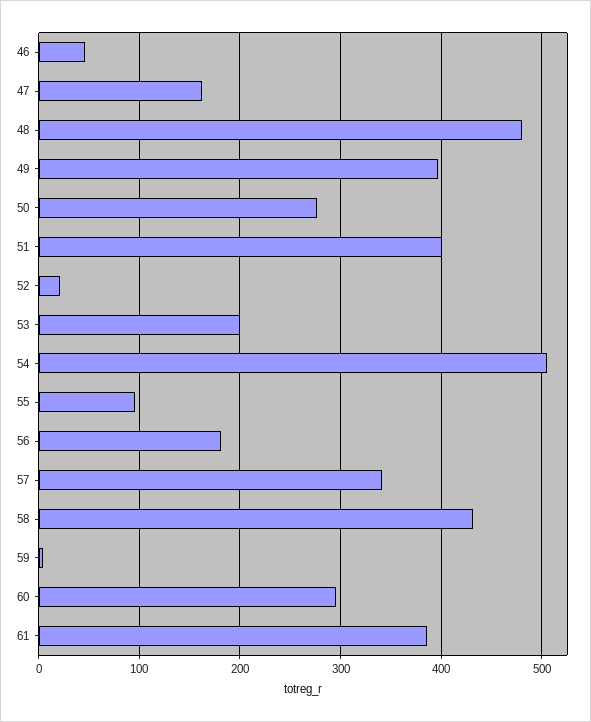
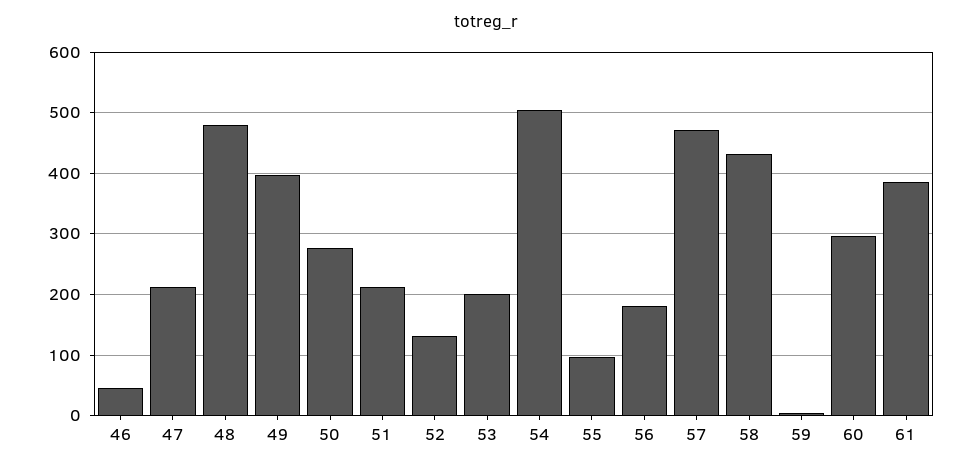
47: 160 -> 210
51: 400 -> 210
52: 20 -> 130
57: 340 -> 470

